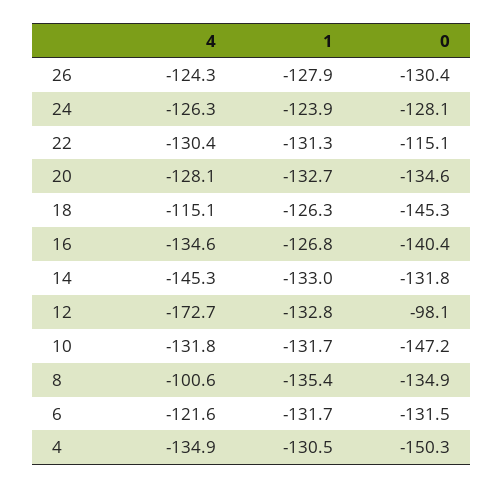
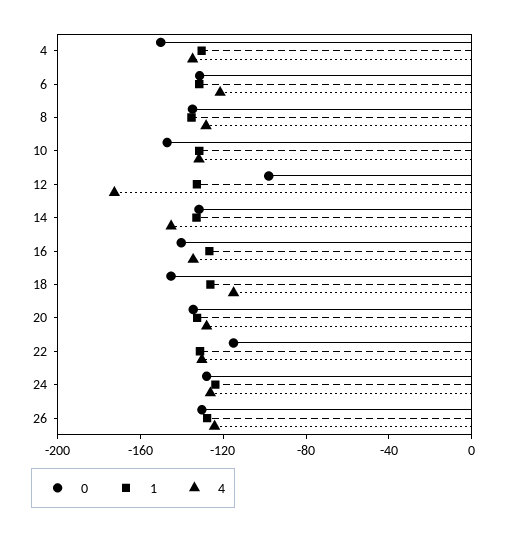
4, 8: -100.6 -> -130

